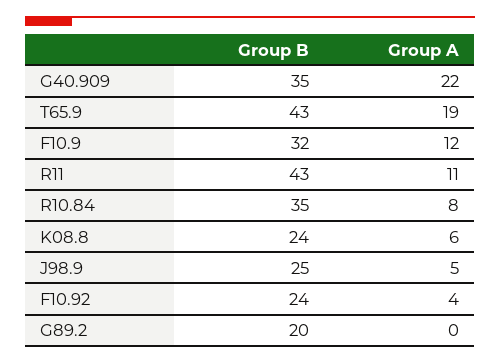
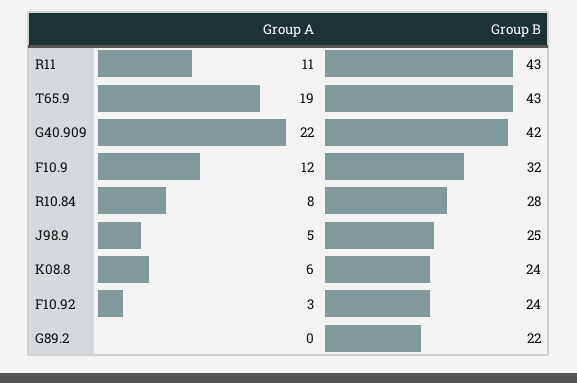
Group B, G40.909: 35 -> 42
Group B, R10.84: 35 -> 28
Group A, F10.92: 4 -> 3
Group B, G89.2: 20 -> 22

